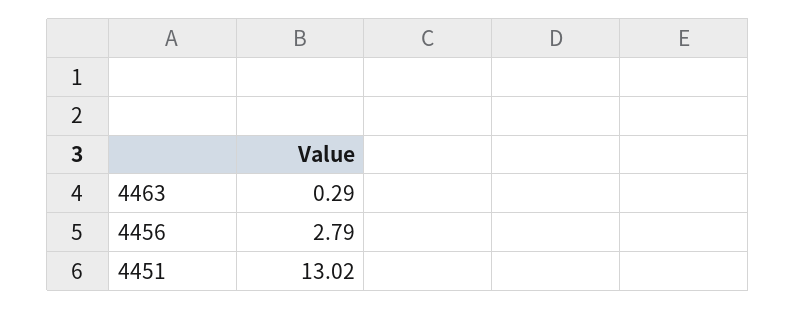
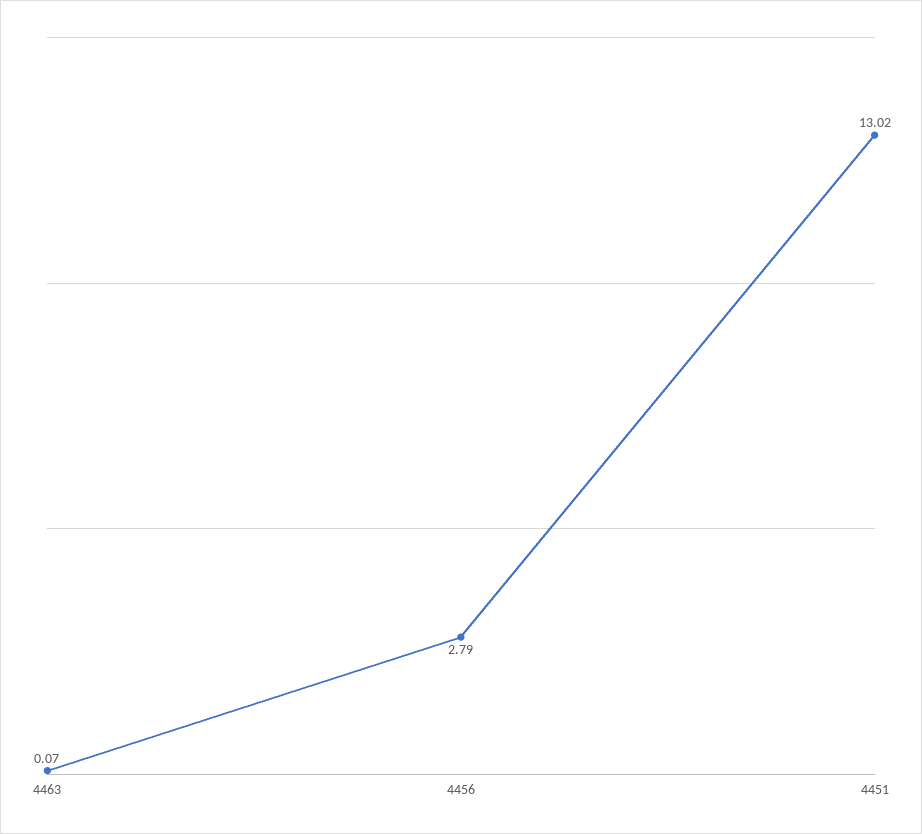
4463: 0.29 -> 0.07

